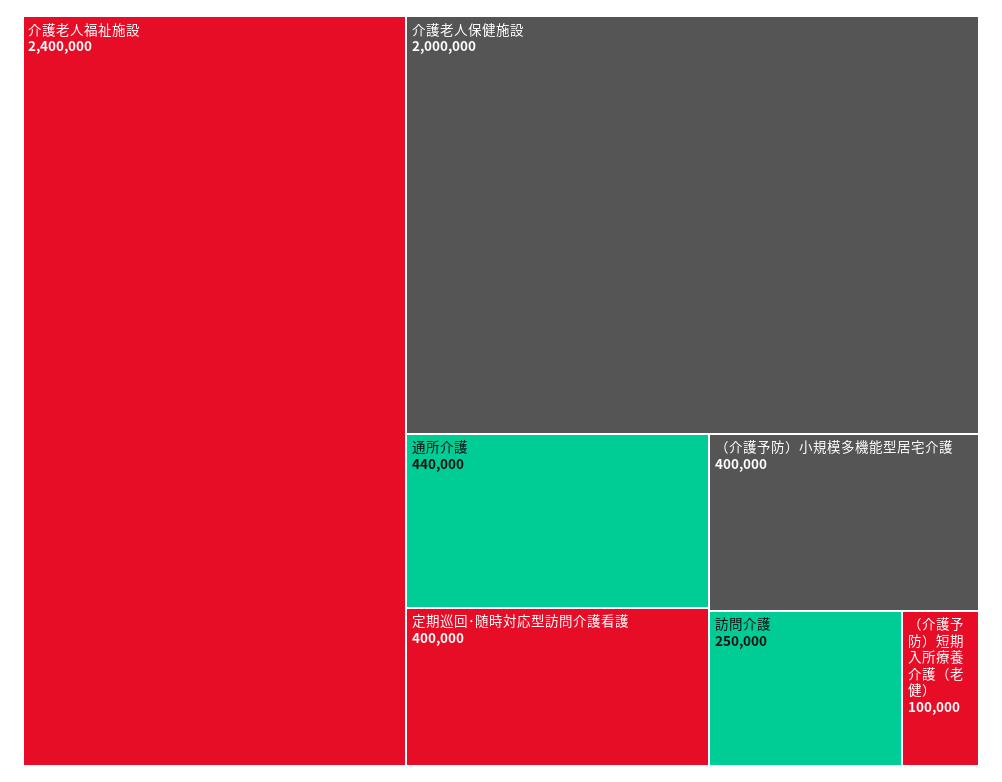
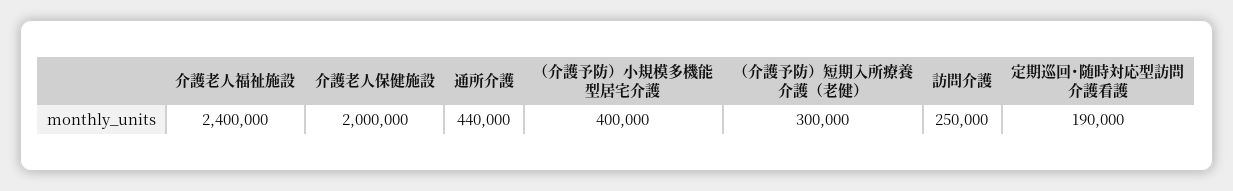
定期巡回･随時対応型訪問介護看護: 400000 -> 190000
（介護予防）短期入所療養介護（老健）: 100000 -> 300000

